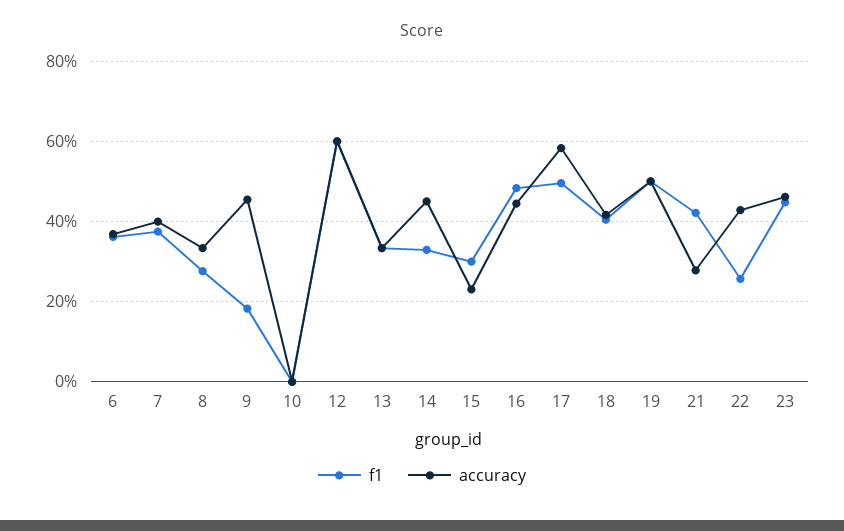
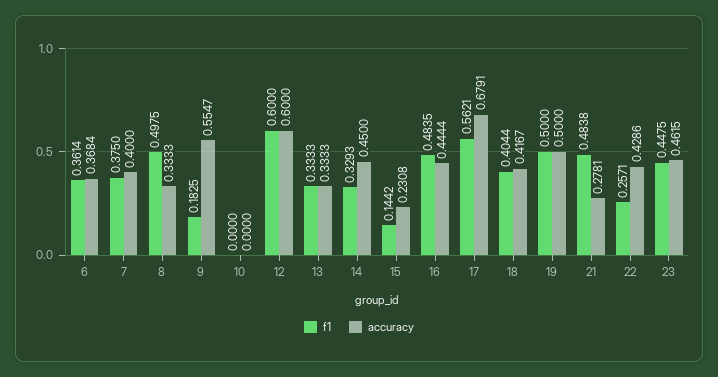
f1, 8: 0.28 -> 0.4975
accuracy, 9: 0.46 -> 0.5547
f1, 15: 0.3 -> 0.1442
f1, 17: 0.5 -> 0.5621
accuracy, 17: 0.58 -> 0.6791
f1, 21: 0.42 -> 0.4838

